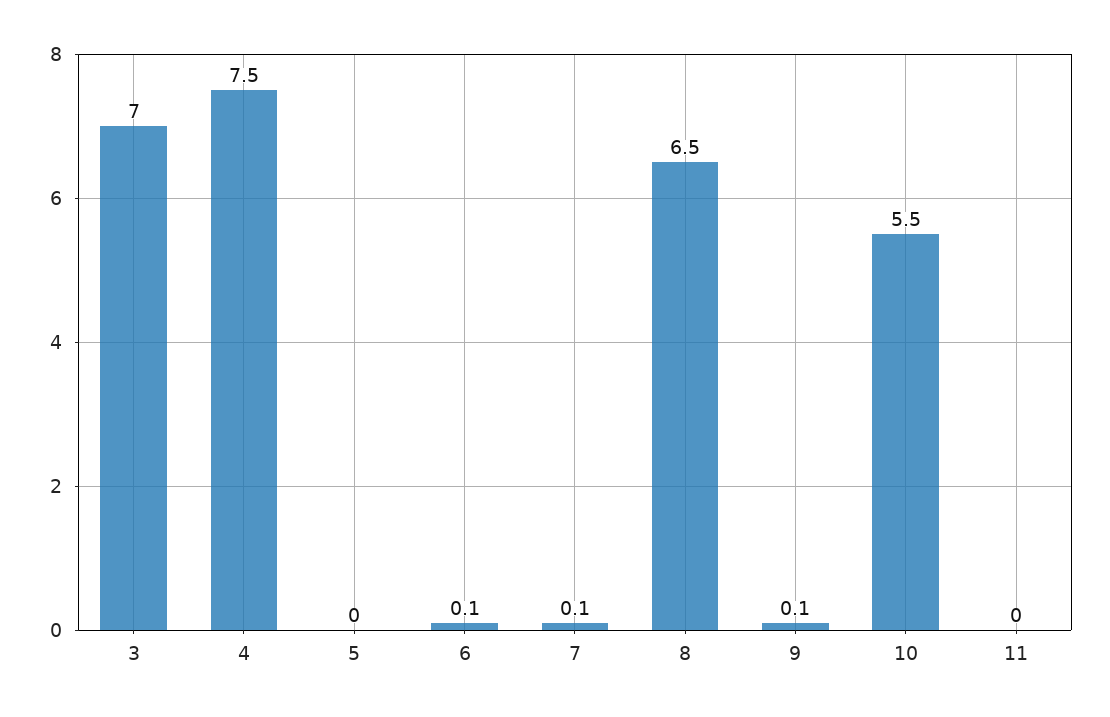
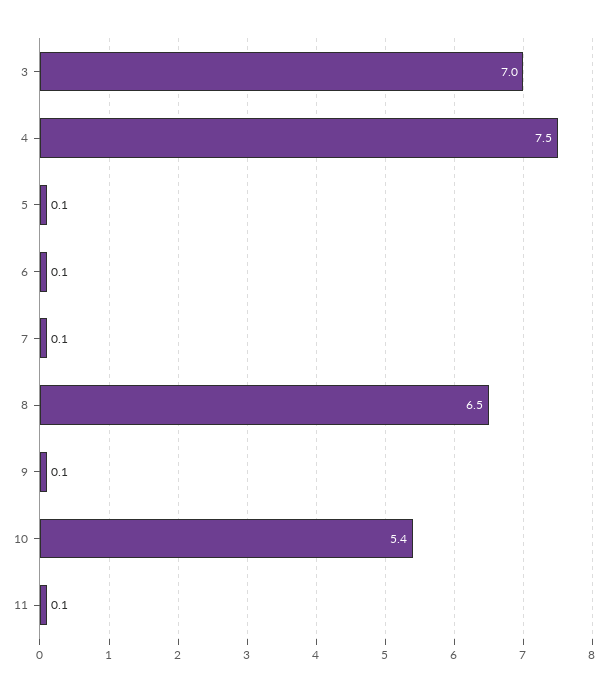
5: 0 -> 0.1
10: 5.5 -> 5.4
11: 0 -> 0.1

